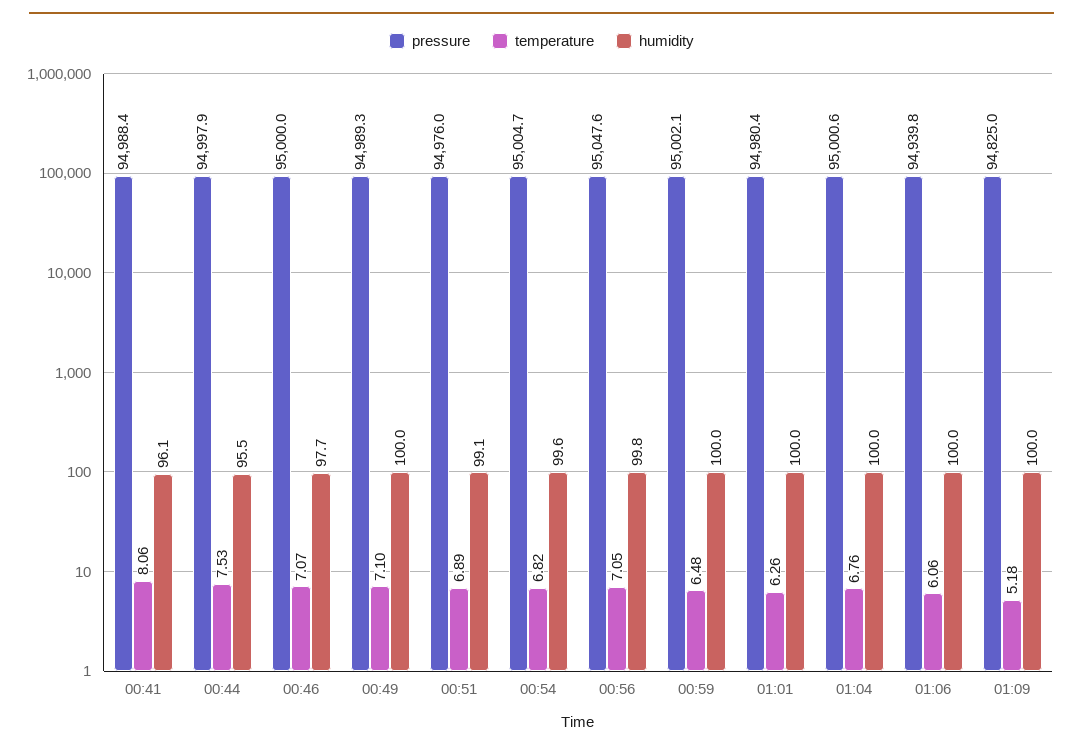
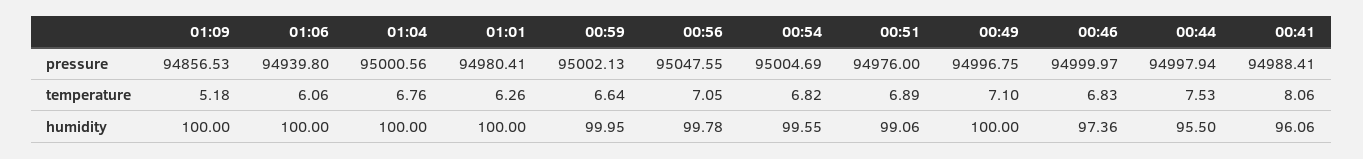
temperature, 00:46: 7.07 -> 6.83
humidity, 00:46: 97.7 -> 97.36
pressure, 00:49: 94989.3 -> 94996.75
temperature, 00:59: 6.48 -> 6.64
pressure, 01:09: 94825 -> 94856.53

